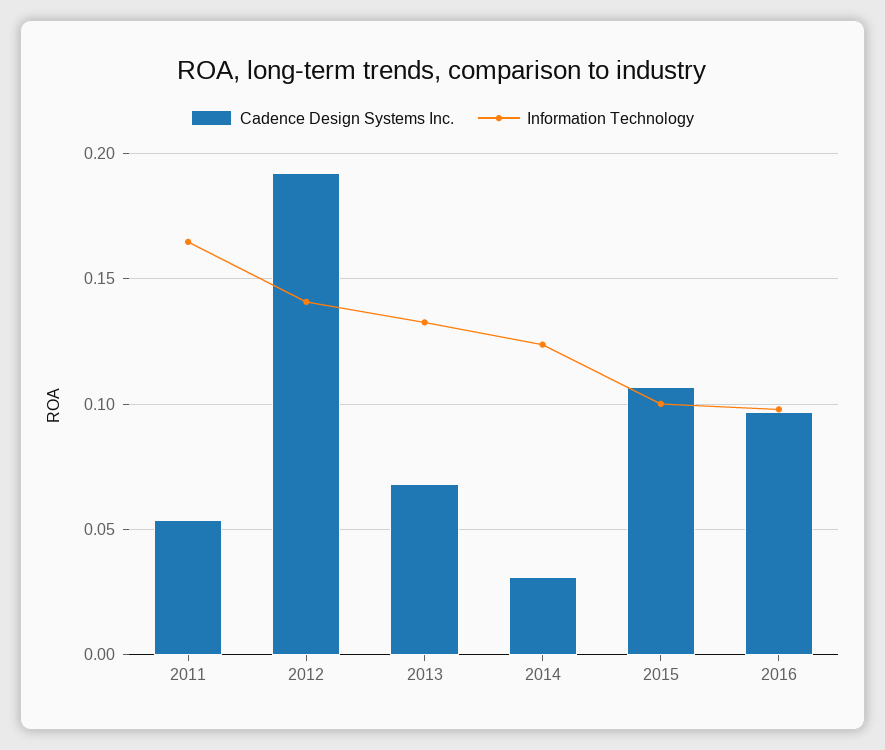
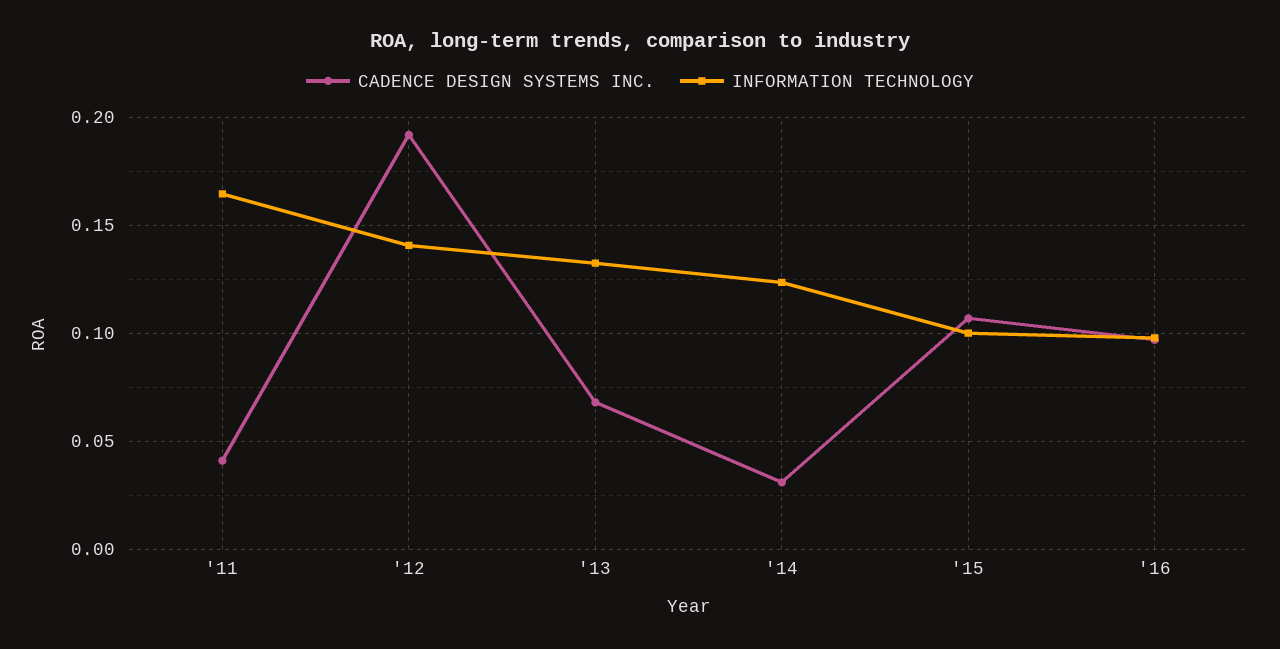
Cadence Design Systems Inc., 2011: 0.055 -> 0.04

